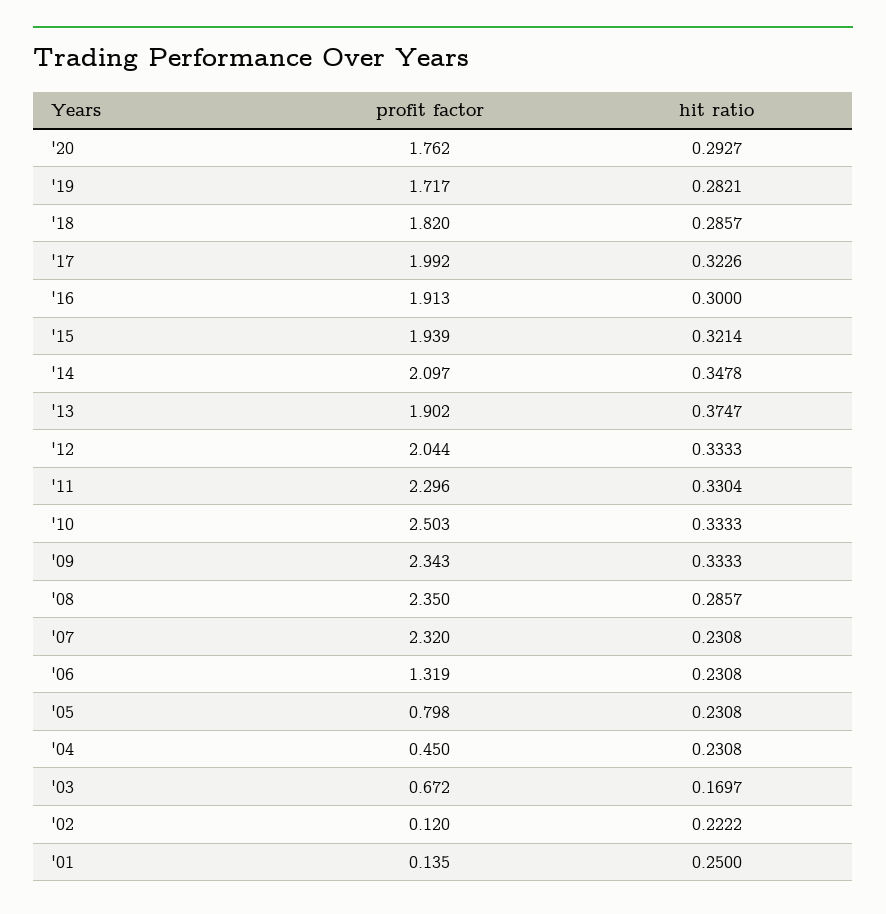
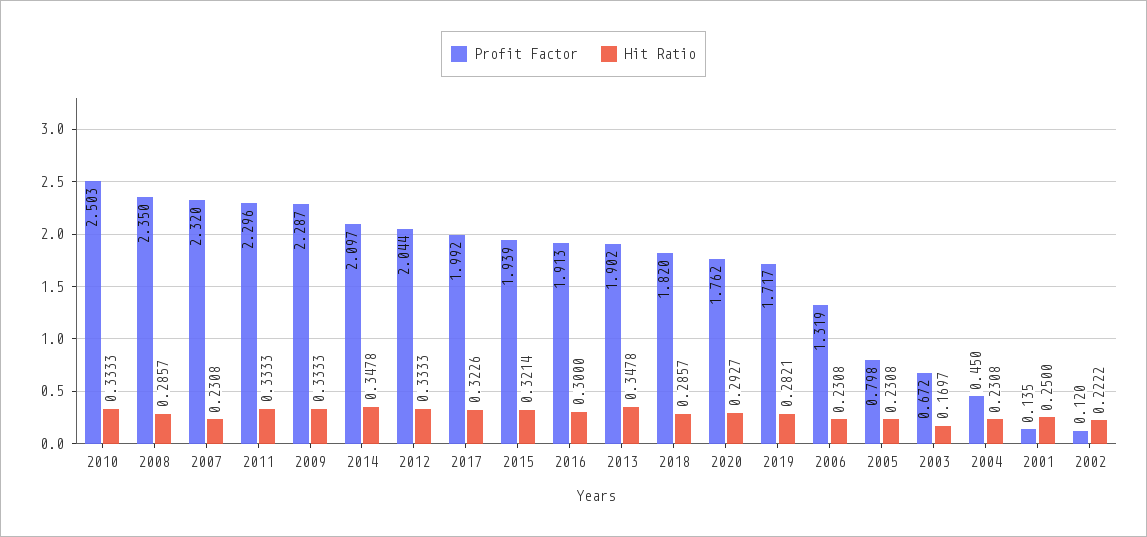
hit ratio, '13: 0.3747 -> 0.3478
hit ratio, '11: 0.3304 -> 0.3333
profit factor, '09: 2.343 -> 2.287

